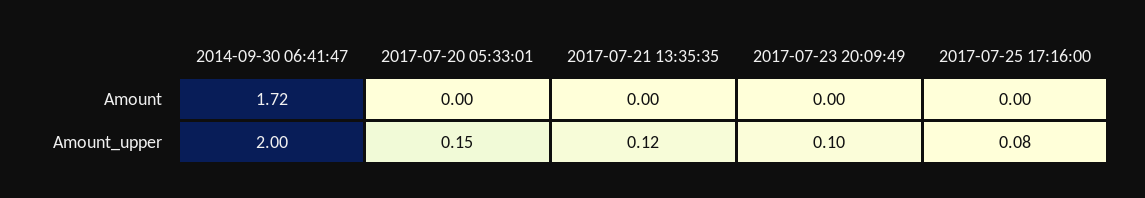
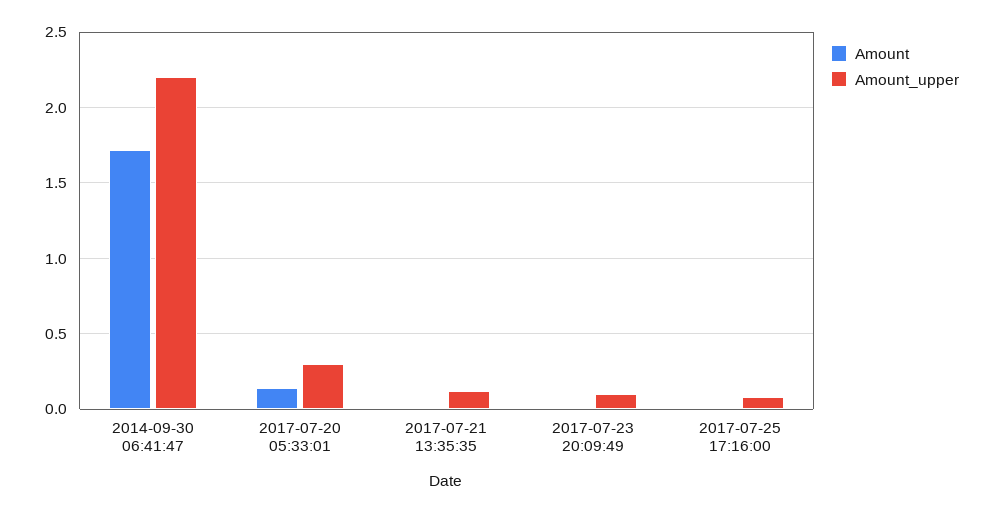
Amount, 2017-07-20 05:33:01: 0 -> 0.15
Amount_upper, 2014-09-30 06:41:47: 2 -> 2.2
Amount_upper, 2017-07-20 05:33:01: 0.15 -> 0.3

